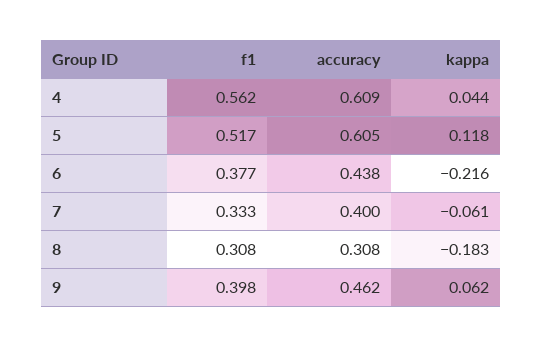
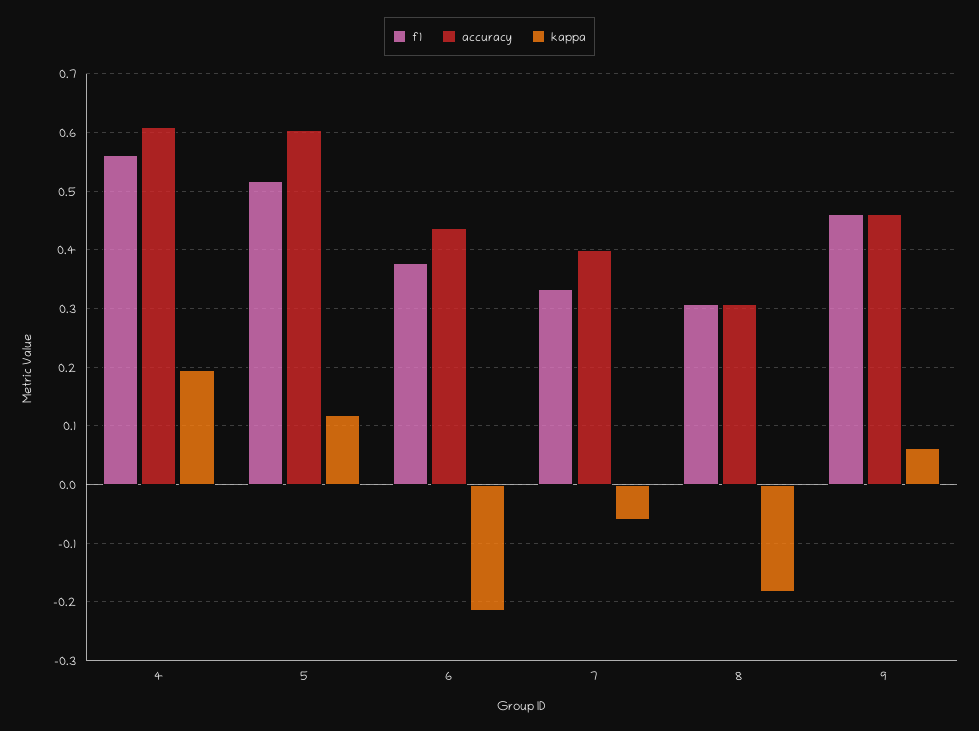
kappa, 4: 0.044 -> 0.2
f1, 9: 0.398 -> 0.46

